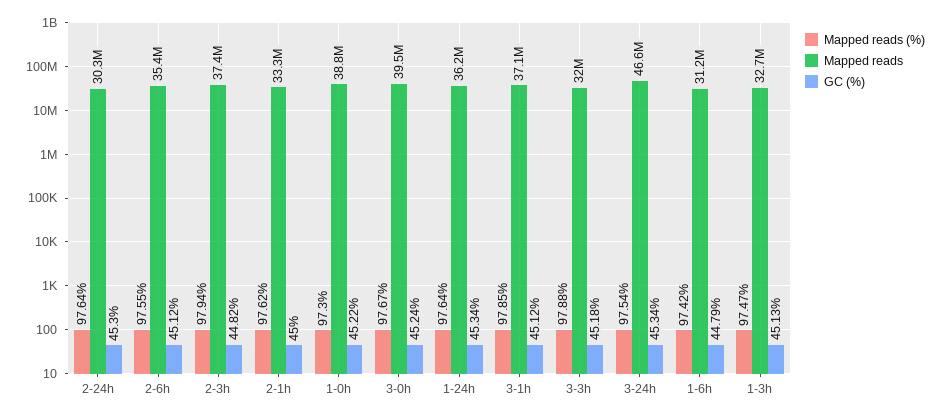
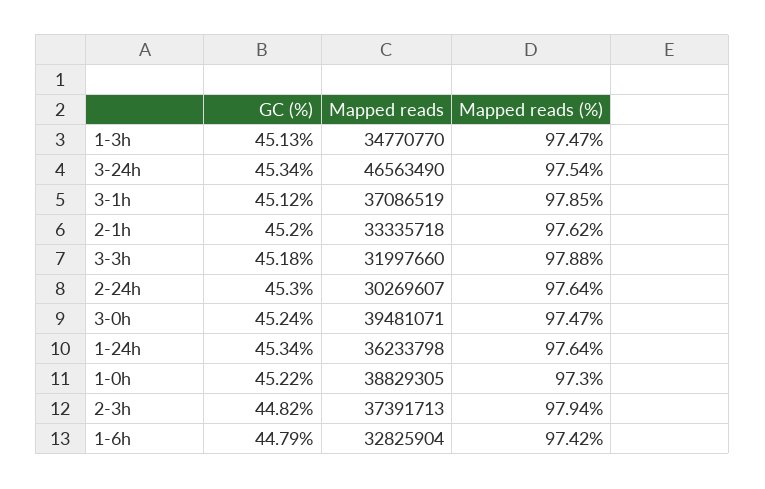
Mapped reads (%), 2-6h: 97.55 -> none
Mapped reads, 2-6h: 35400000 -> none
GC (%), 2-6h: 45.12 -> none
GC (%), 2-1h: 45 -> 45.2
Mapped reads (%), 3-0h: 97.67 -> 97.47
Mapped reads, 1-6h: 31200000 -> 32825904
Mapped reads, 1-3h: 32700000 -> 34770770

